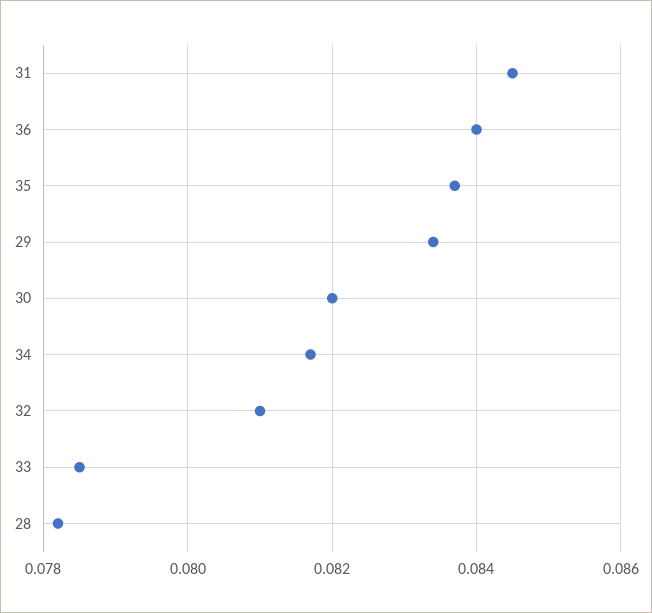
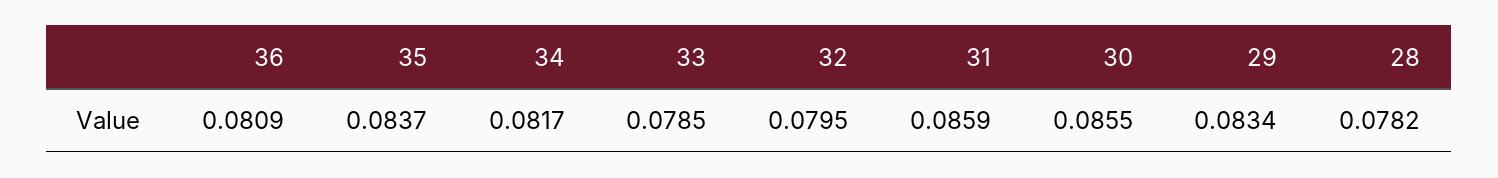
31: 0.0845 -> 0.0859
36: 0.084 -> 0.0809
30: 0.082 -> 0.0855
32: 0.081 -> 0.0795

